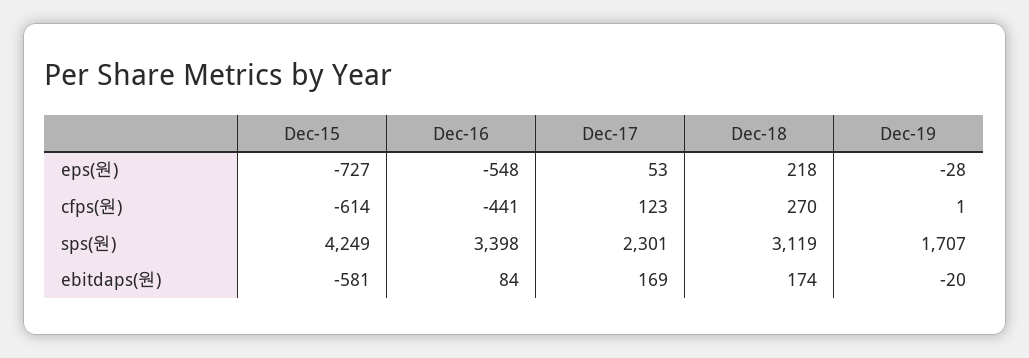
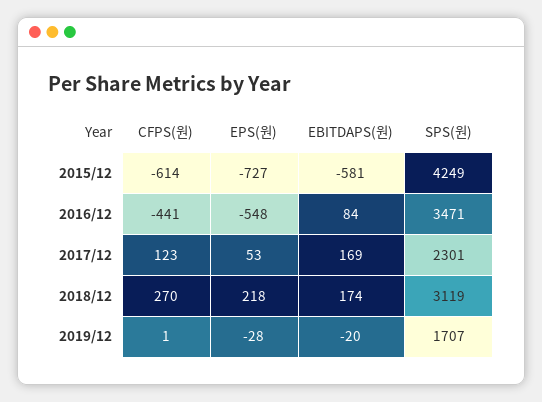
Dec-16, sps(원): 3398 -> 3471

